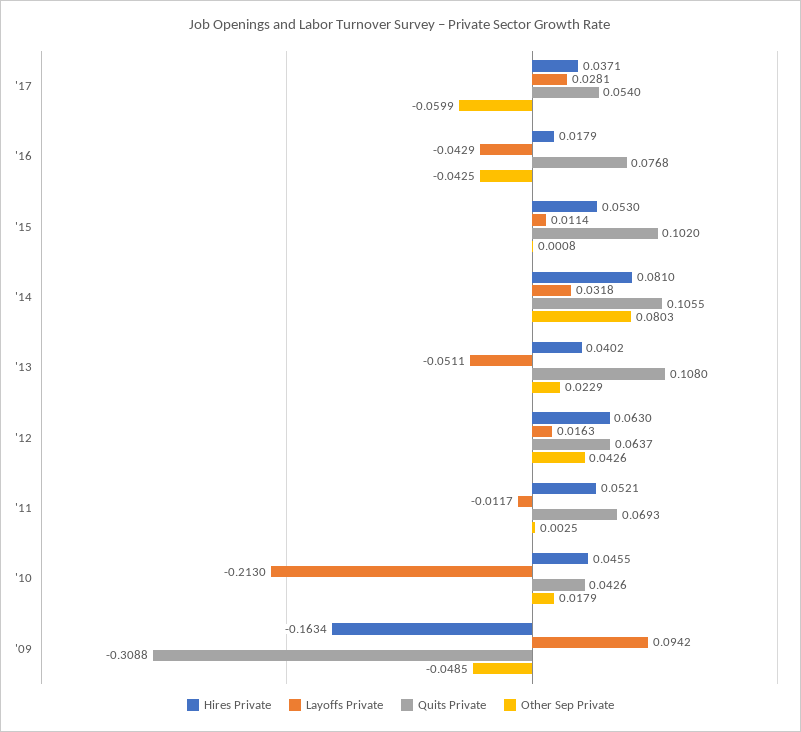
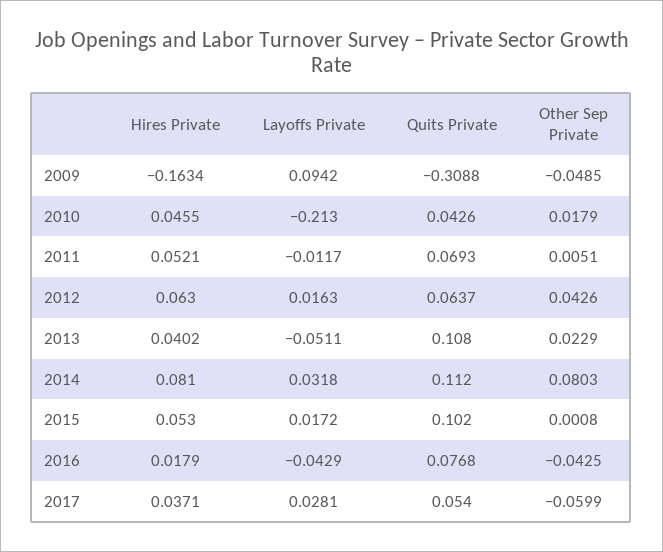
Layoffs Private, '15: 0.0114 -> 0.0172
Quits Private, '14: 0.1055 -> 0.112
Other Sep Private, '11: 0.0025 -> 0.0051

